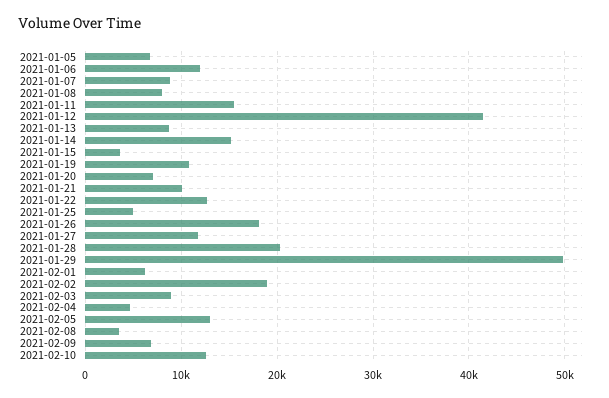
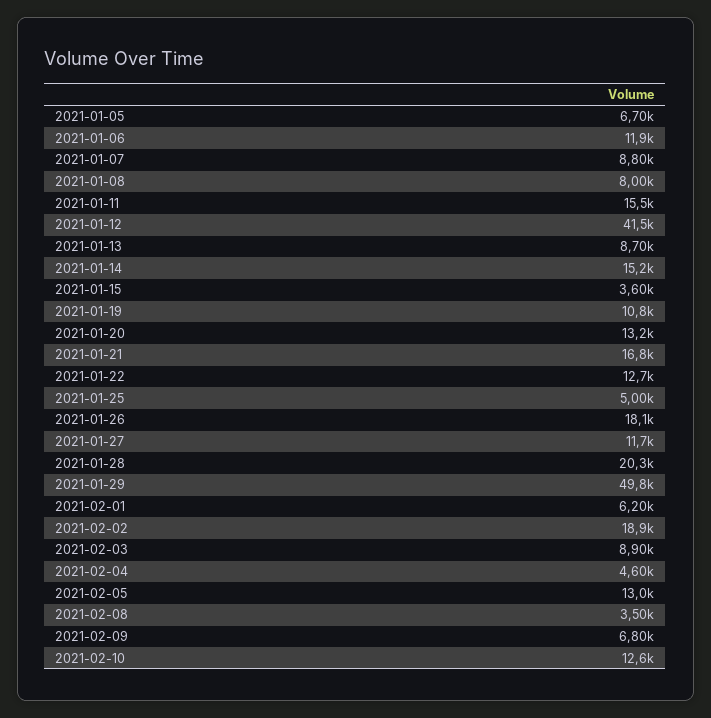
2021-01-20: 7000 -> 13200
2021-01-21: 10000 -> 16800

